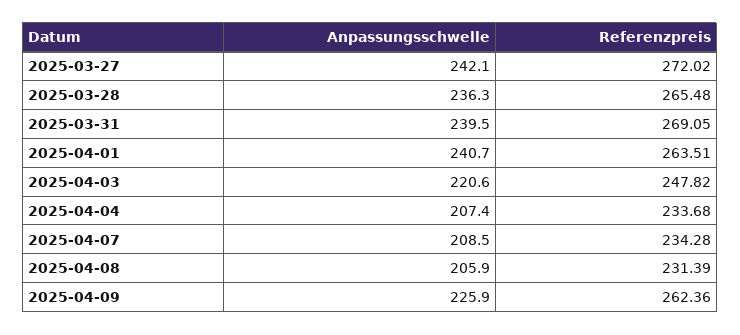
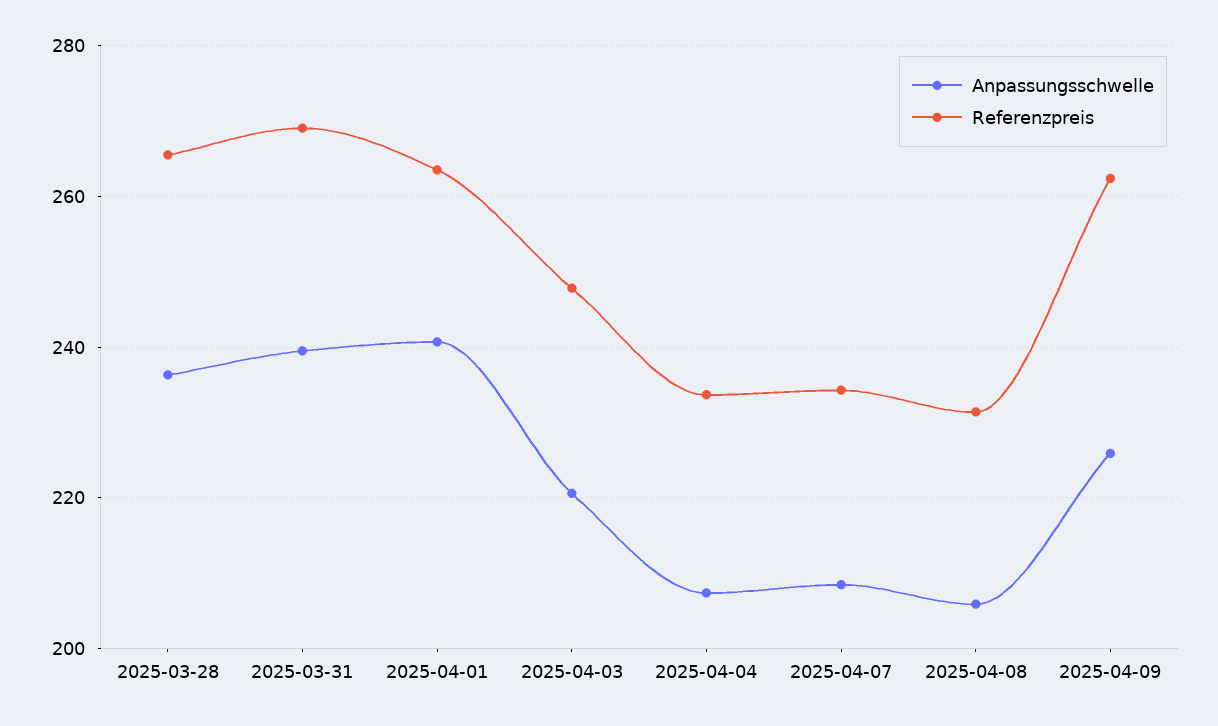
Anpassungsschwelle, 2025-03-27: 242.1 -> none
Referenzpreis, 2025-03-27: 272.02 -> none

